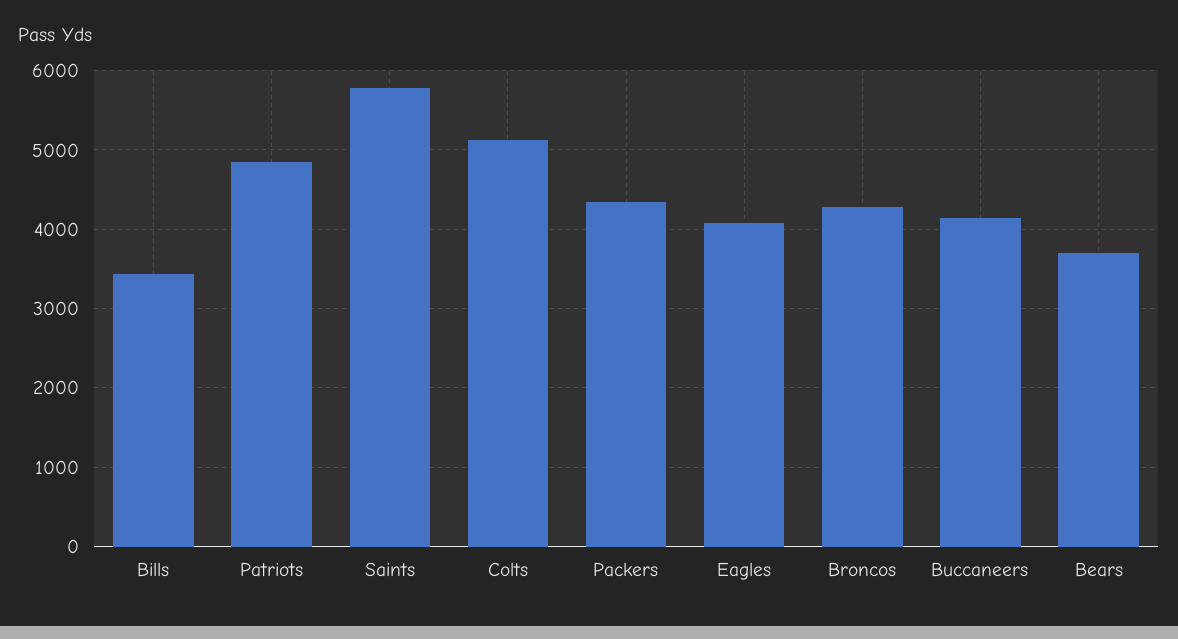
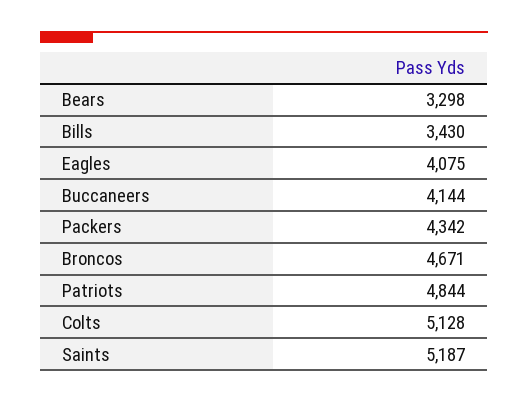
Saints: 5800 -> 5187
Broncos: 4300 -> 4671
Bears: 3700 -> 3298

